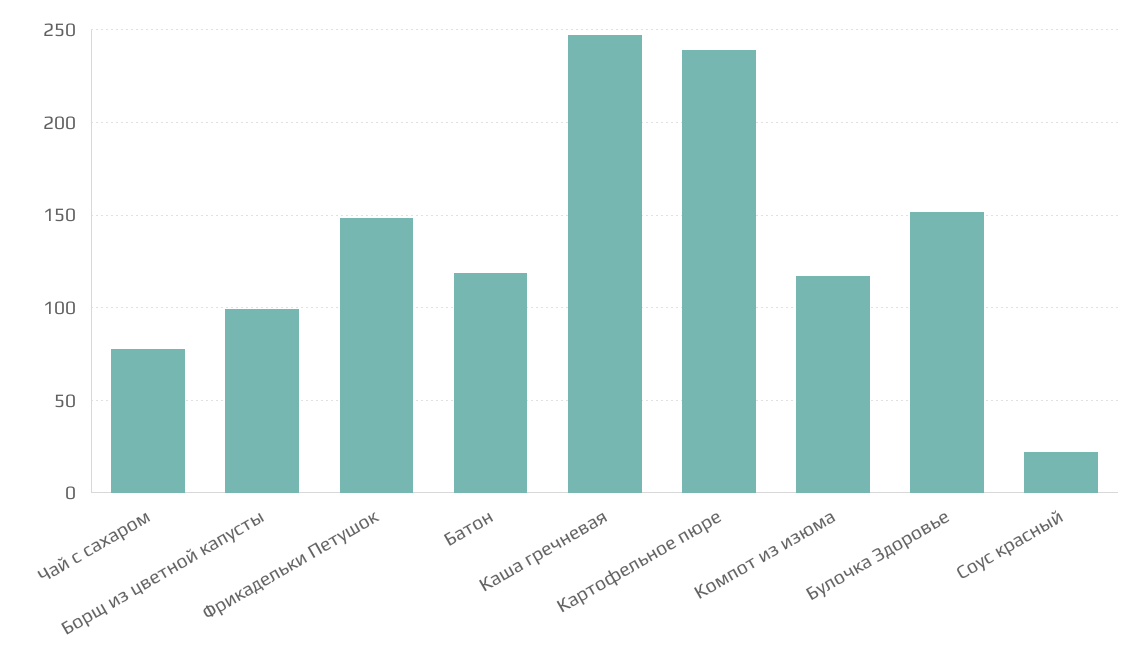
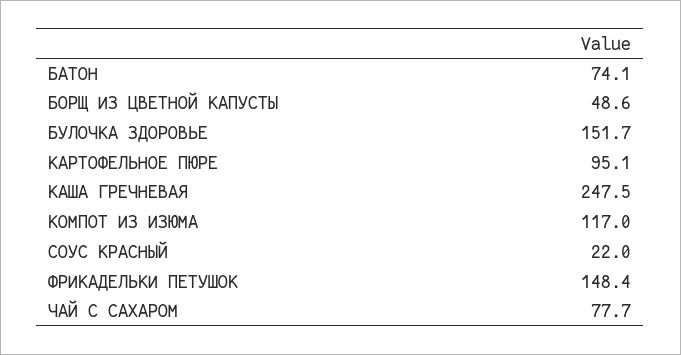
Борщ из цветной капусты: 100 -> 48.6
Батон: 120 -> 74.1
Картофельное пюре: 240 -> 95.1

